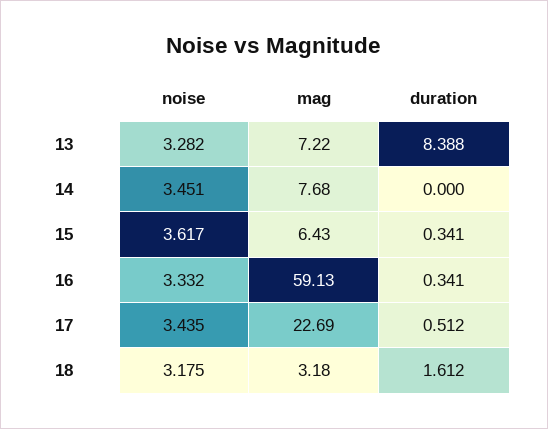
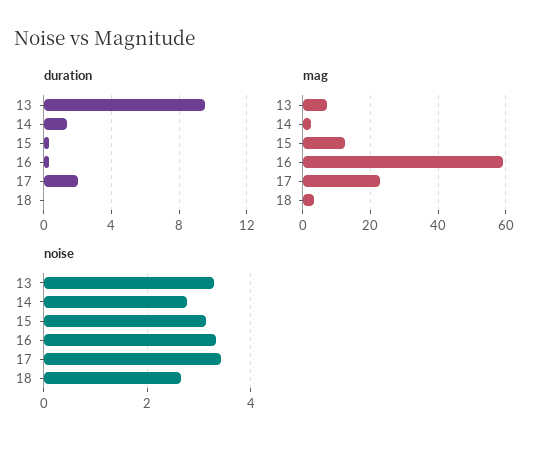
duration, 13: 8.388 -> 9.5
noise, 14: 3.451 -> 2.8
mag, 14: 7.68 -> 2
duration, 14: 0 -> 1.5
noise, 15: 3.617 -> 3.2
mag, 15: 6.43 -> 12
duration, 17: 0.512 -> 2
noise, 18: 3.175 -> 2.6
duration, 18: 1.612 -> 0

